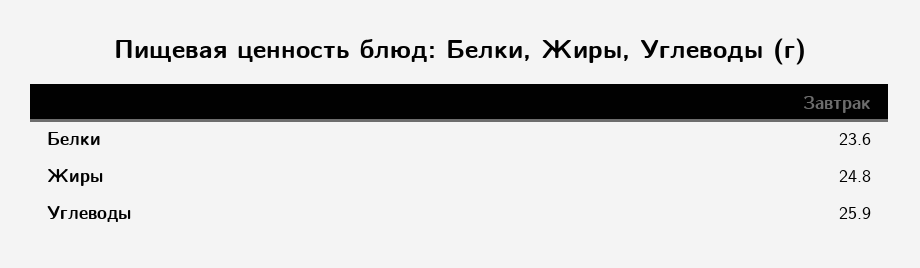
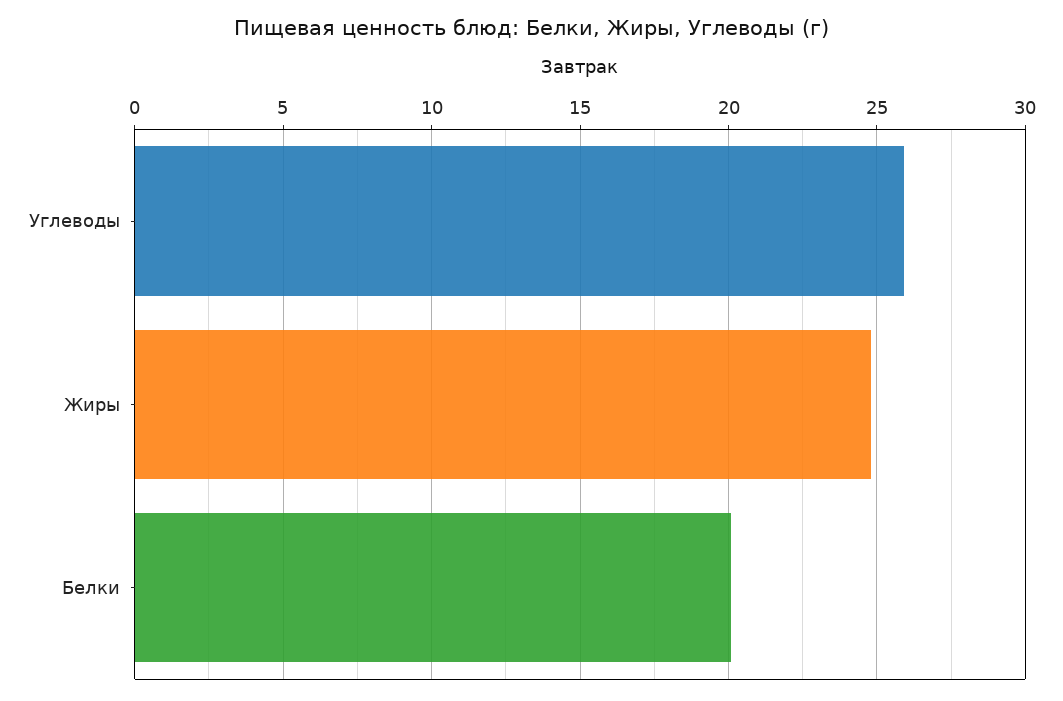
Белки: 23.6 -> 20

